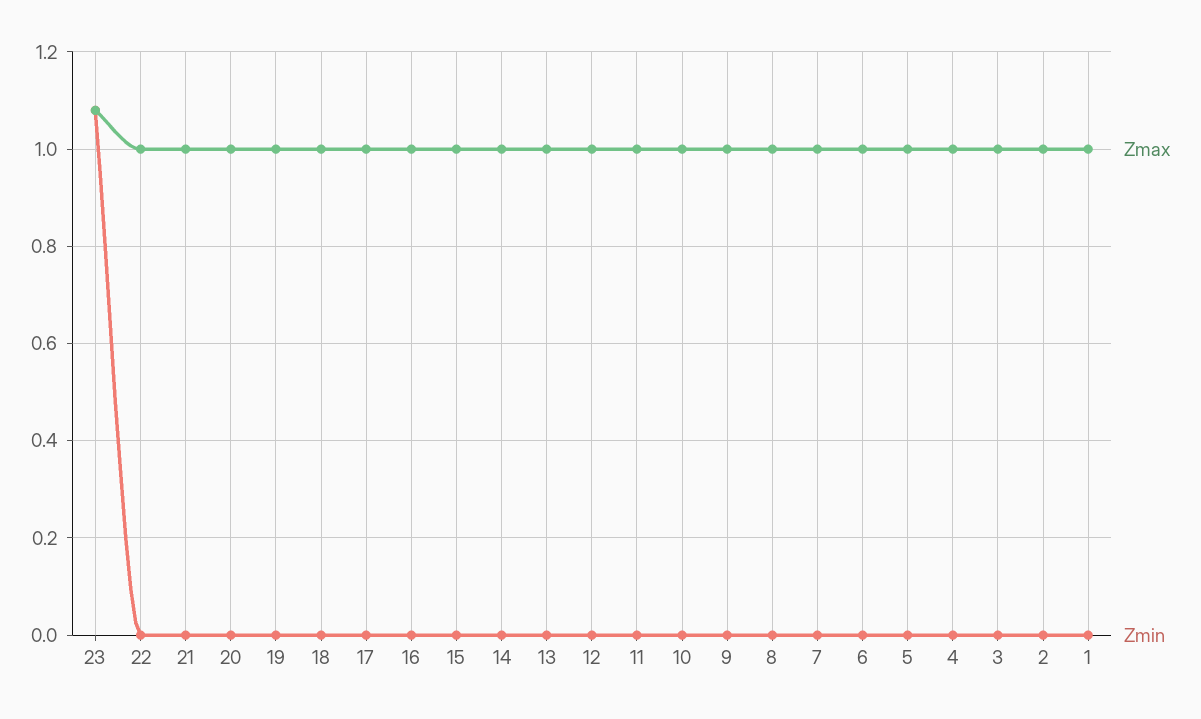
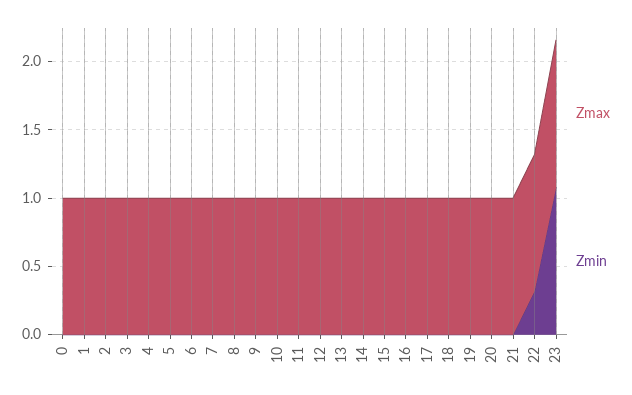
Zmin, 22: 0 -> 0.3
Zmax, 0: none -> 1
Zmin, 0: none -> 0

